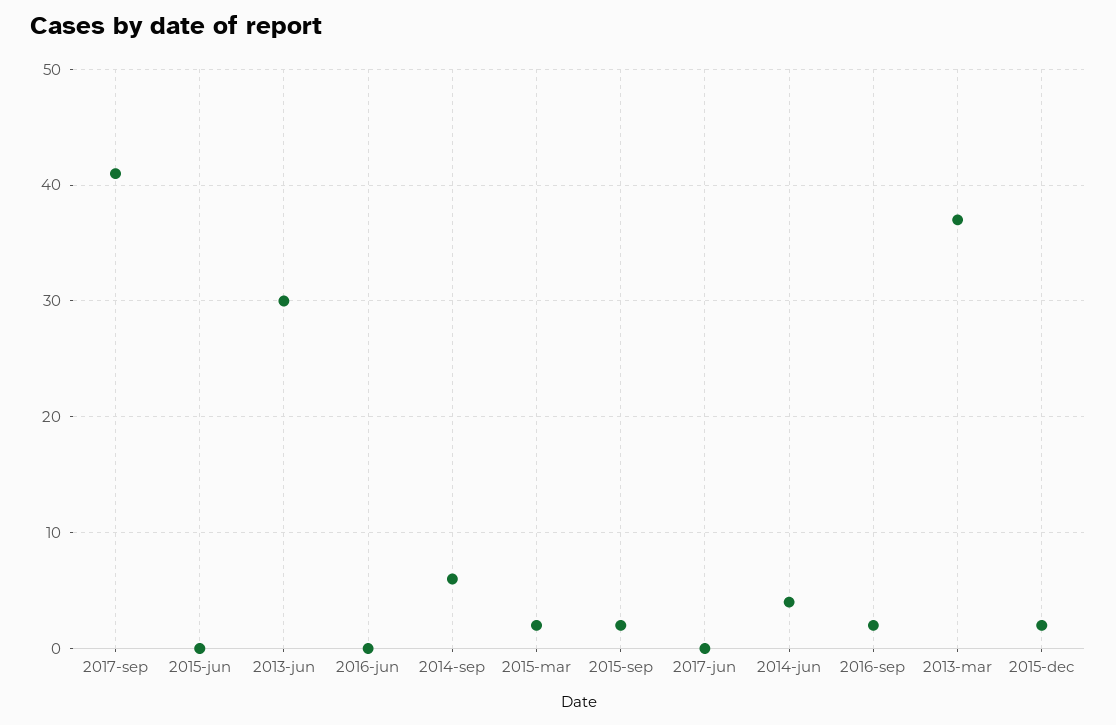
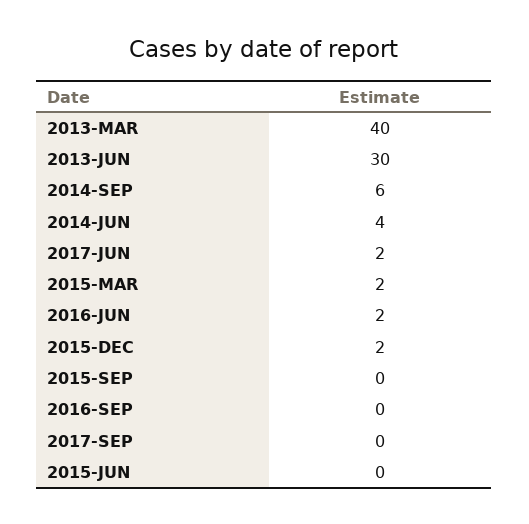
2017-sep: 41 -> 0
2016-jun: 0 -> 2
2015-sep: 2 -> 0
2017-jun: 0 -> 2
2016-sep: 2 -> 0
2013-mar: 37 -> 40

